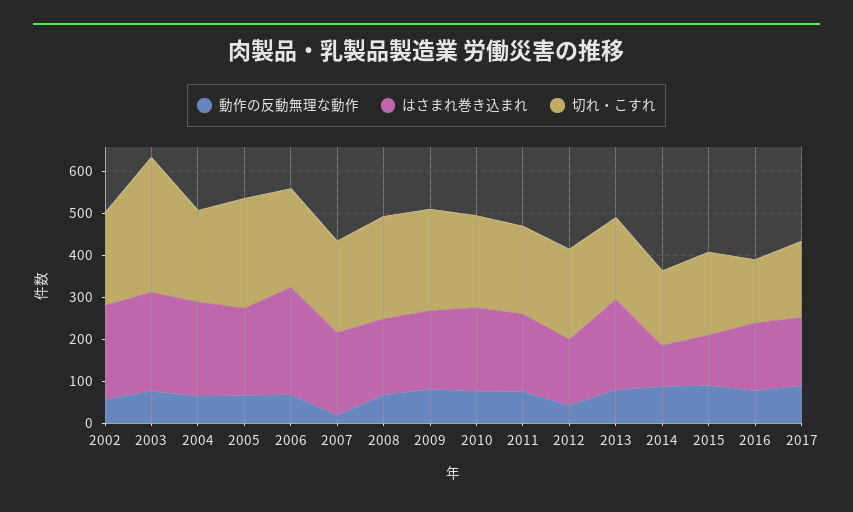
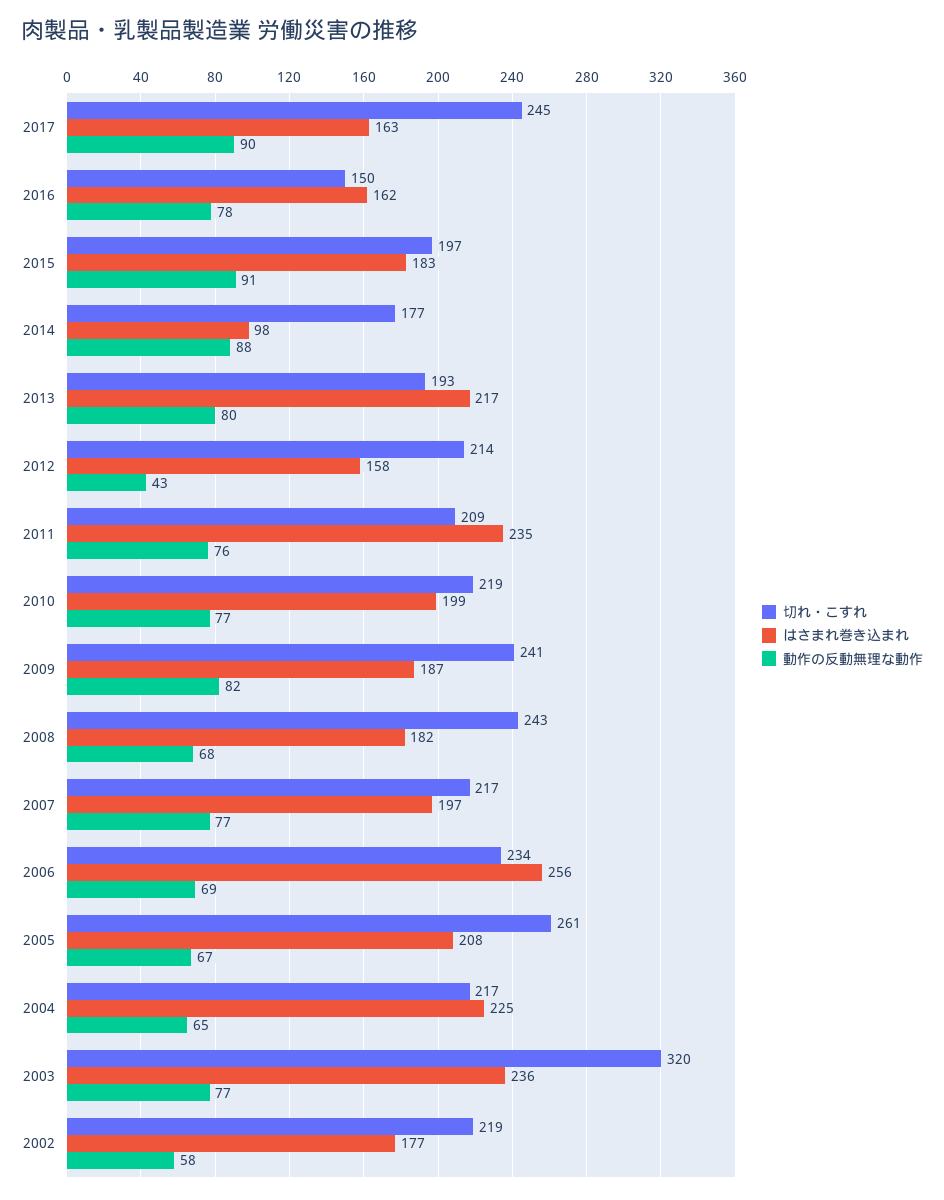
はさまれ巻き込まれ, 2002: 220 -> 177
動作の反動無理な動作, 2007: 20 -> 77
はさまれ巻き込まれ, 2011: 180 -> 235
はさまれ巻き込まれ, 2015: 120 -> 183
切れ・こすれ, 2017: 180 -> 245

